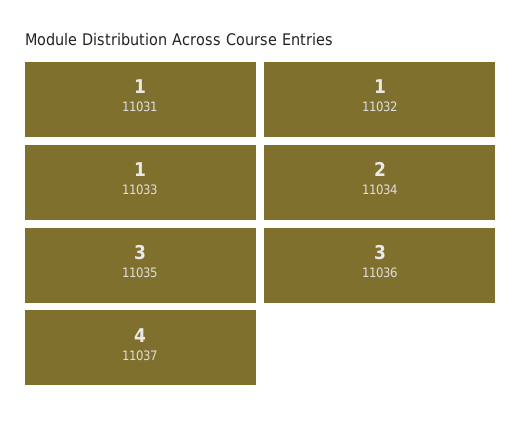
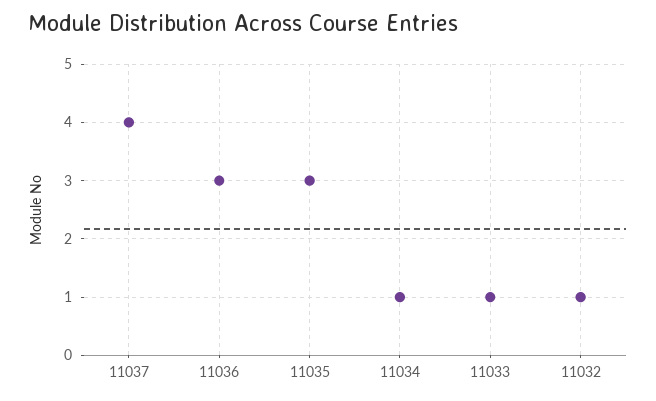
11031: 1 -> none
11034: 2 -> 1

